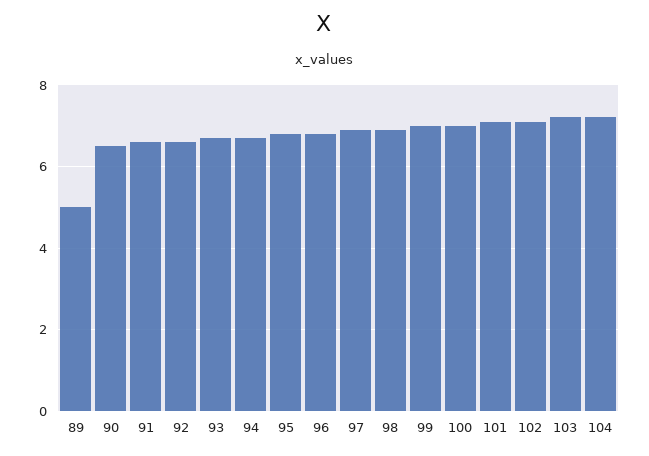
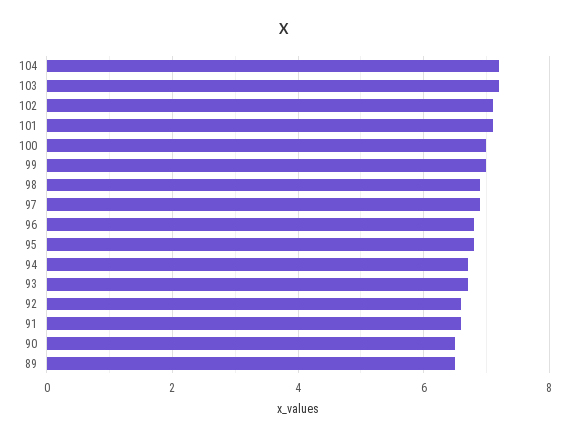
89: 5 -> 6.5

